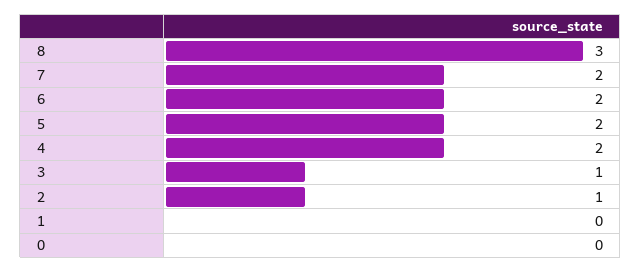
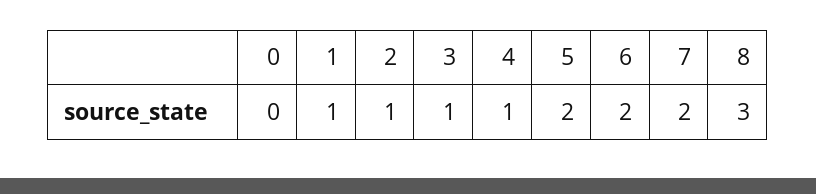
4: 2 -> 1
1: 0 -> 1

